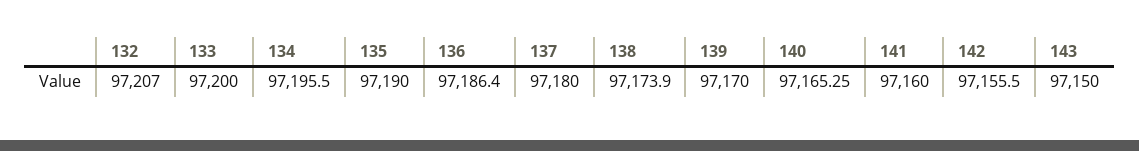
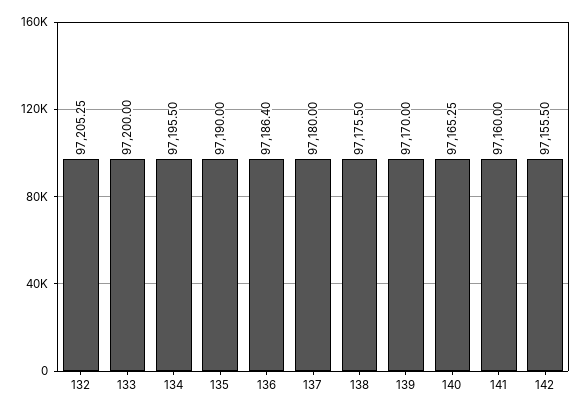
132: 97207 -> 97205.25
138: 97173.9 -> 97175.5
143: 97150 -> none

